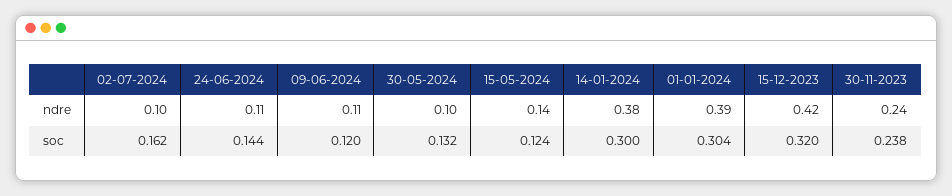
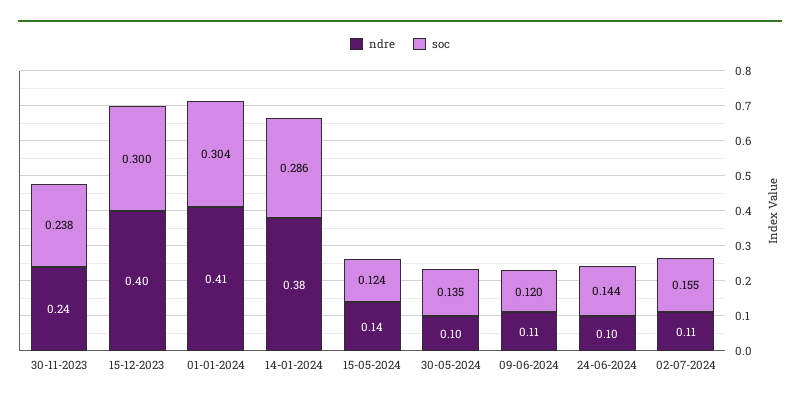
ndre, 02-07-2024: 0.1 -> 0.11
ndre, 24-06-2024: 0.11 -> 0.1
ndre, 01-01-2024: 0.39 -> 0.41
ndre, 15-12-2023: 0.42 -> 0.4
soc, 02-07-2024: 0.162 -> 0.155
soc, 30-05-2024: 0.132 -> 0.135
soc, 14-01-2024: 0.3 -> 0.286
soc, 15-12-2023: 0.32 -> 0.3

